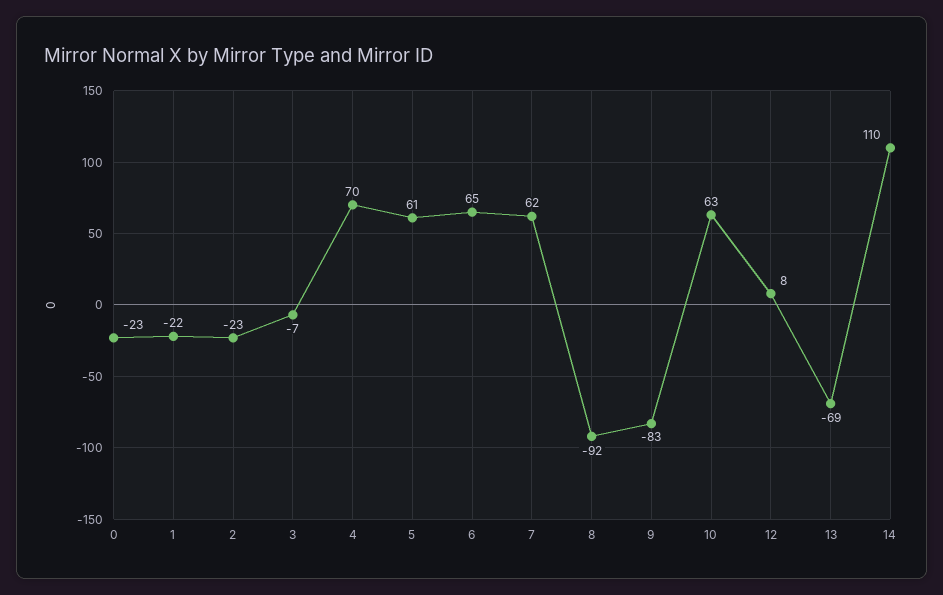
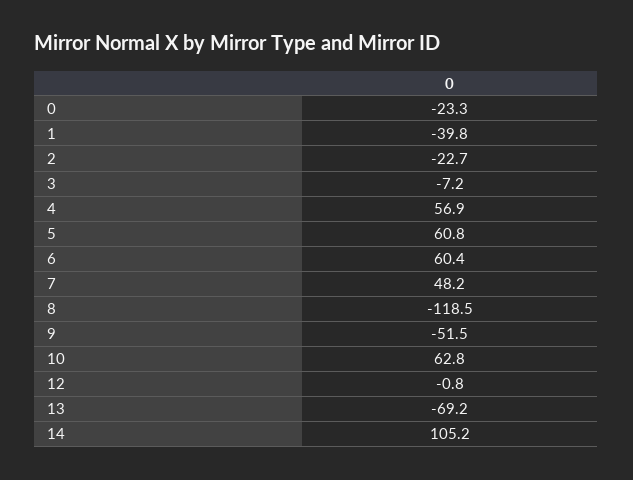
1: -22 -> -39.8
4: 70 -> 56.9
6: 65 -> 60.4
7: 62 -> 48.2
8: -92 -> -118.5
9: -83 -> -51.5
12: 8 -> -0.8
14: 110 -> 105.2

